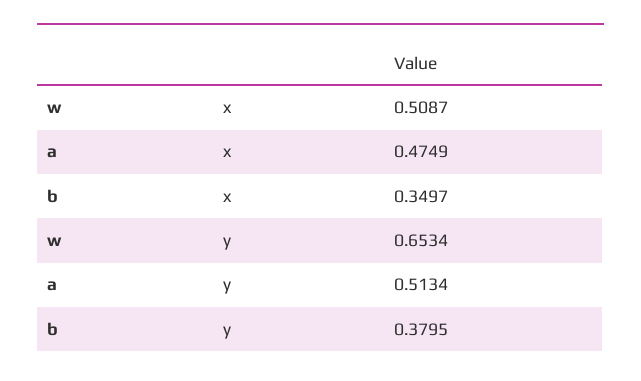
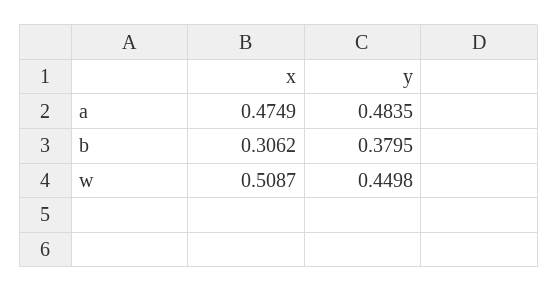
b, x: 0.3497 -> 0.3062
w, y: 0.6534 -> 0.4498
a, y: 0.5134 -> 0.4835

